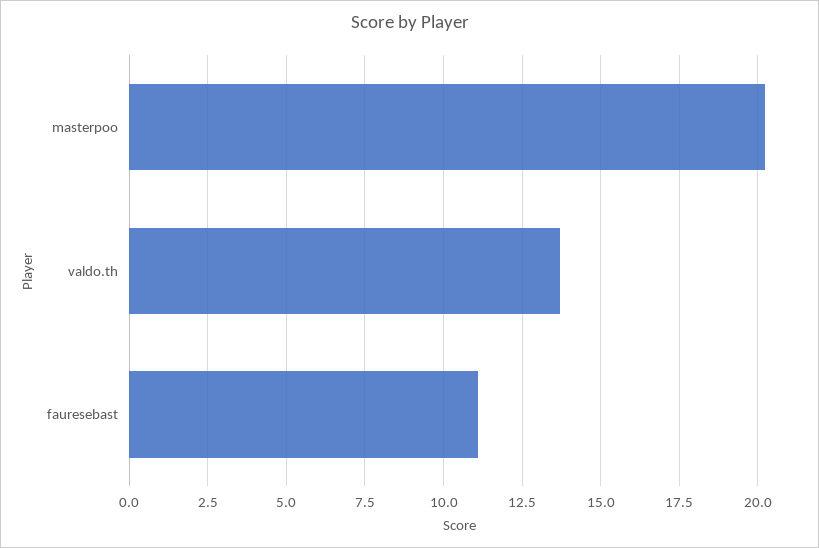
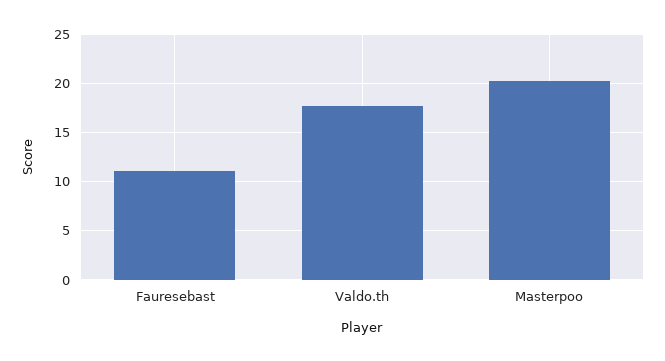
valdo.th: 13.75 -> 18

